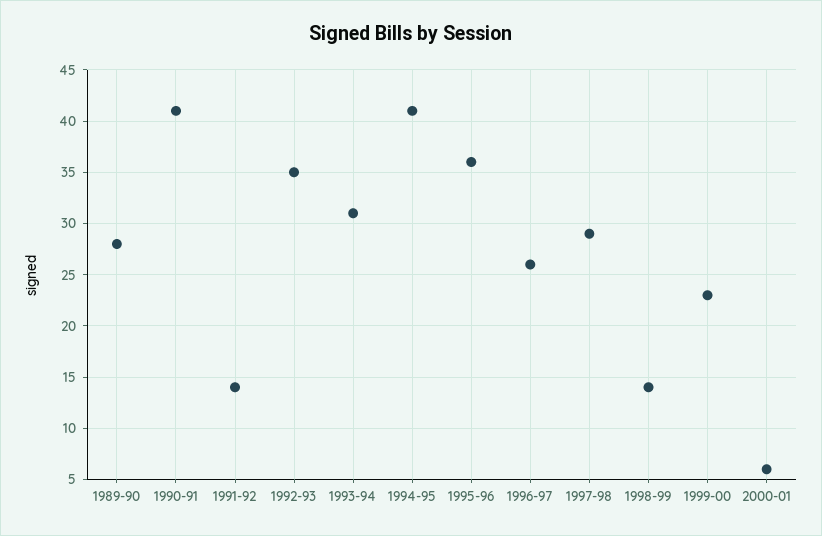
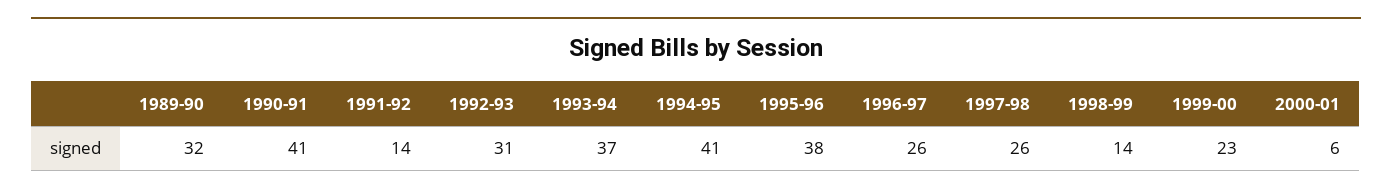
1989-90: 28 -> 32
1992-93: 35 -> 31
1993-94: 31 -> 37
1995-96: 36 -> 38
1997-98: 29 -> 26

